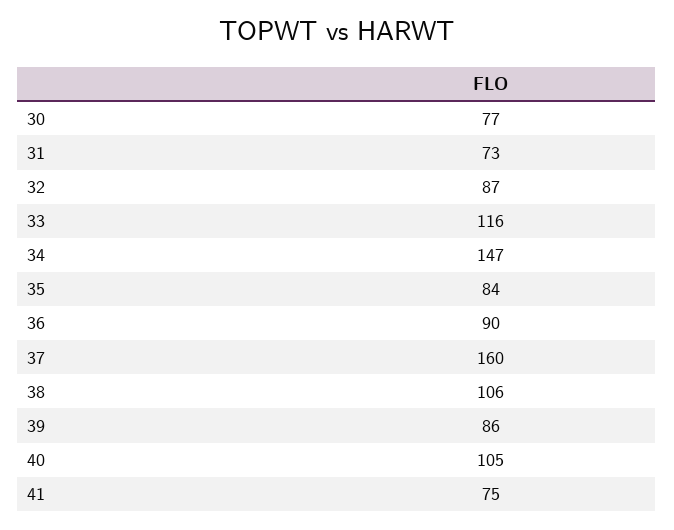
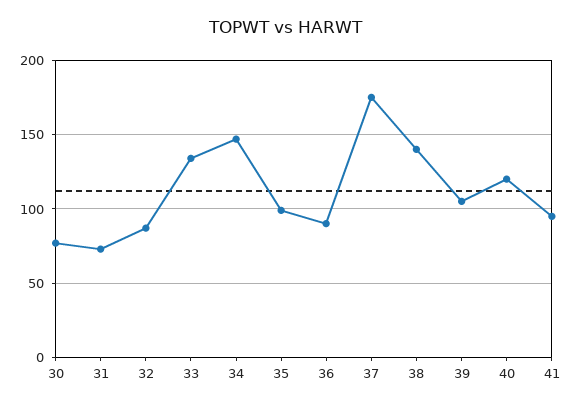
33: 116 -> 135
35: 84 -> 100
37: 160 -> 175
38: 106 -> 140
39: 86 -> 105
40: 105 -> 120
41: 75 -> 95

